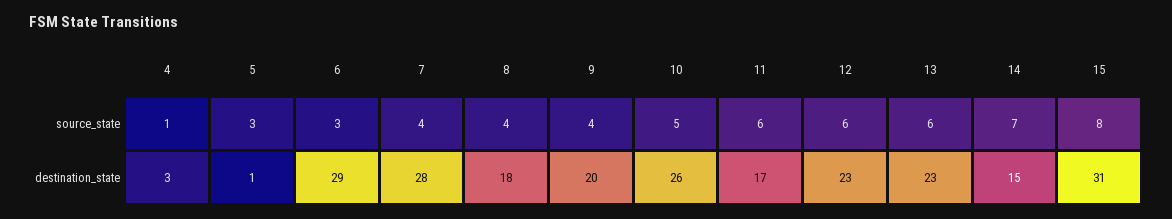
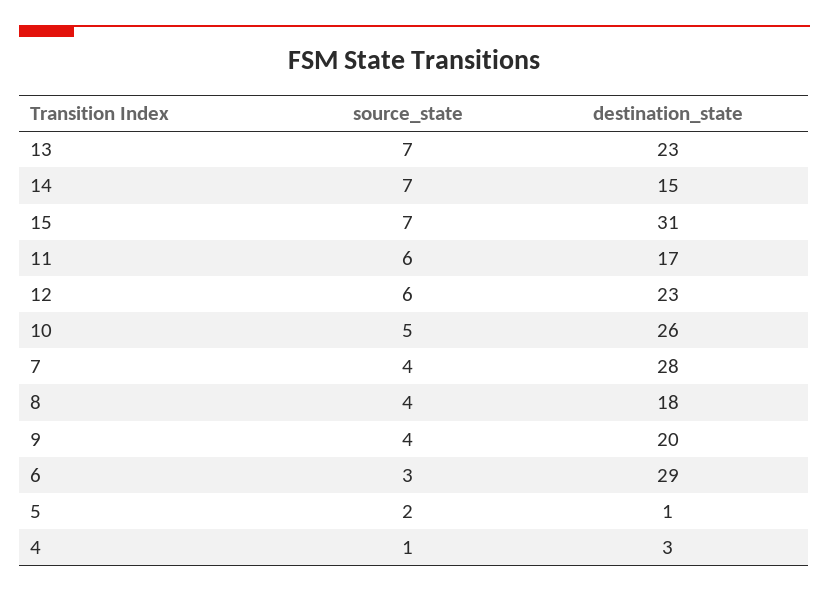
5, source_state: 3 -> 2
13, source_state: 6 -> 7
15, source_state: 8 -> 7

